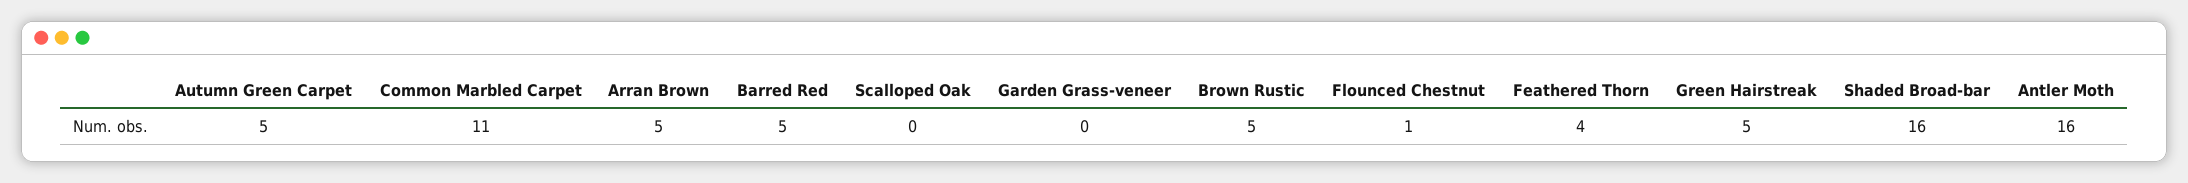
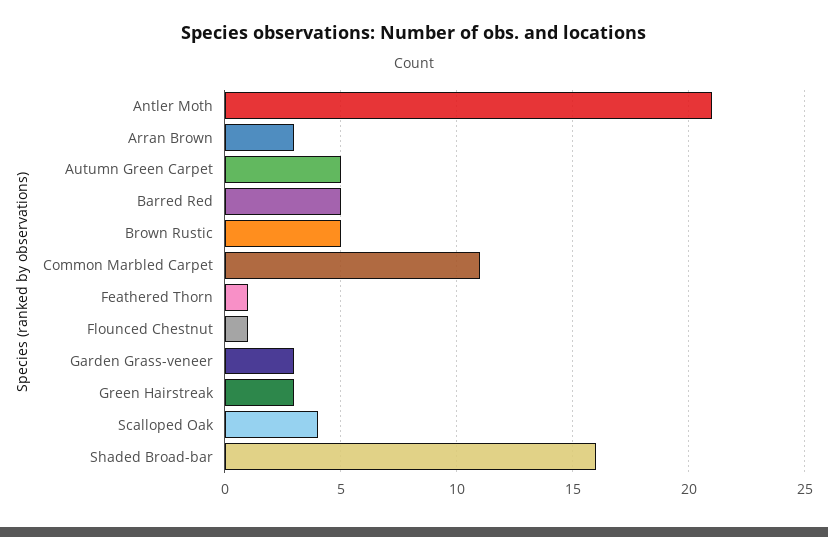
Arran Brown: 5 -> 3
Scalloped Oak: 0 -> 4
Garden Grass-veneer: 0 -> 3
Feathered Thorn: 4 -> 1
Green Hairstreak: 5 -> 3
Antler Moth: 16 -> 21

